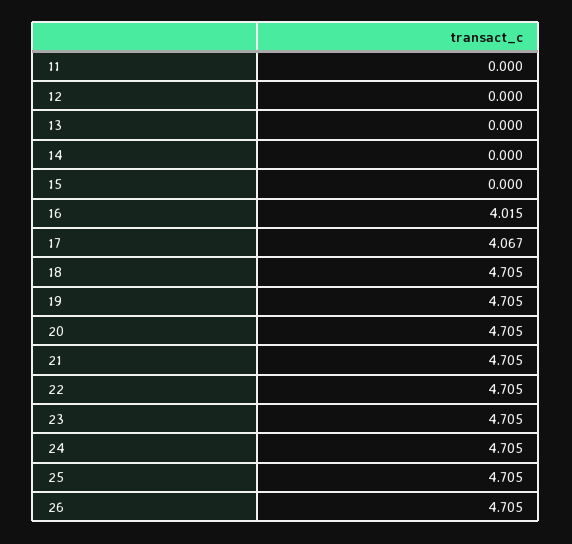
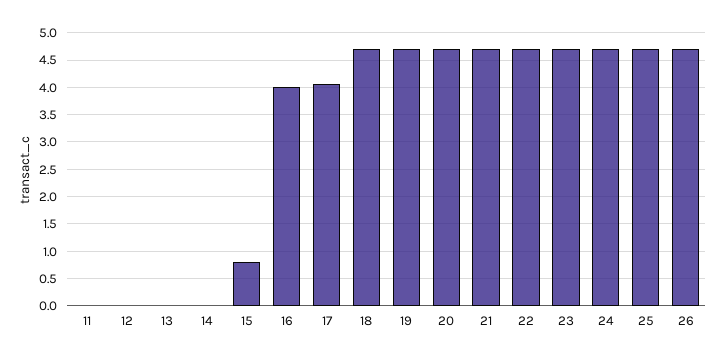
15: 0 -> 0.75

